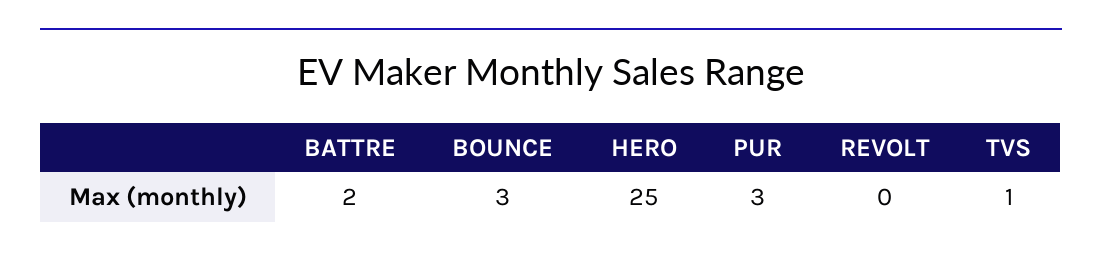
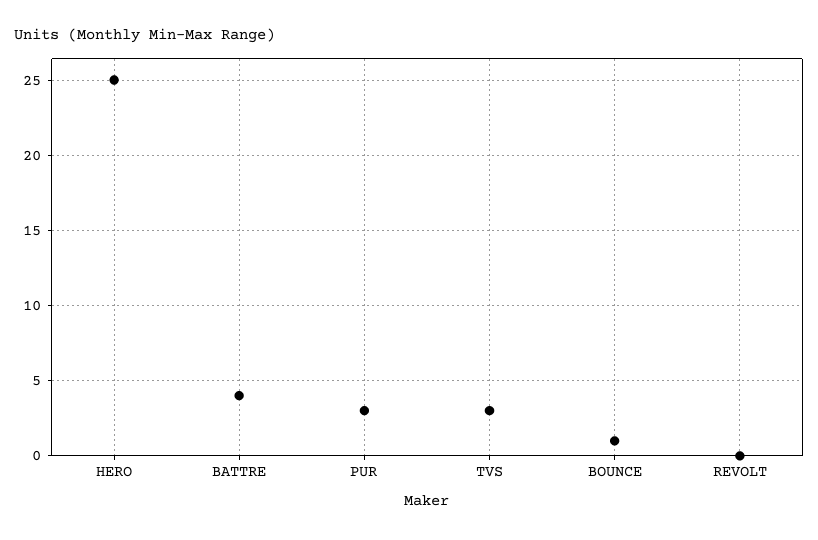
BATTRE: 2 -> 4
BOUNCE: 3 -> 1
TVS: 1 -> 3

